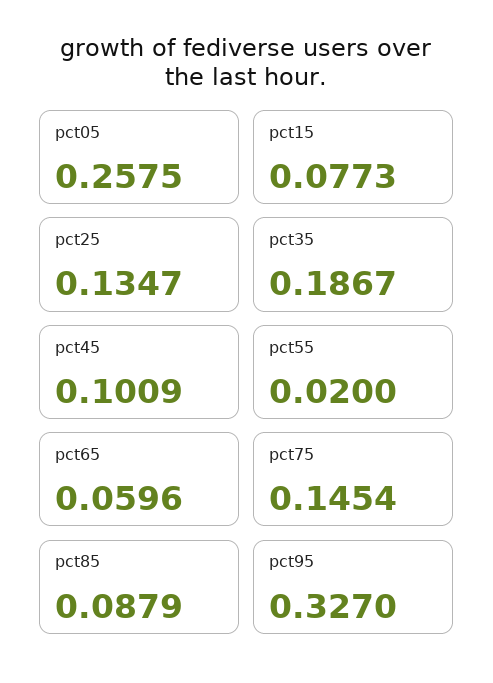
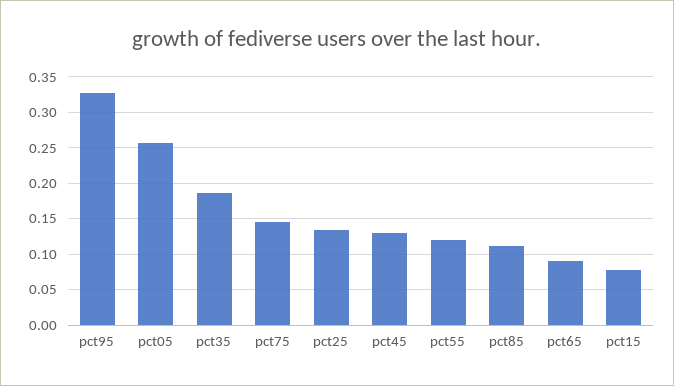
pct45: 0.1009 -> 0.13
pct55: 0.02 -> 0.12
pct65: 0.0596 -> 0.09
pct85: 0.0879 -> 0.11

